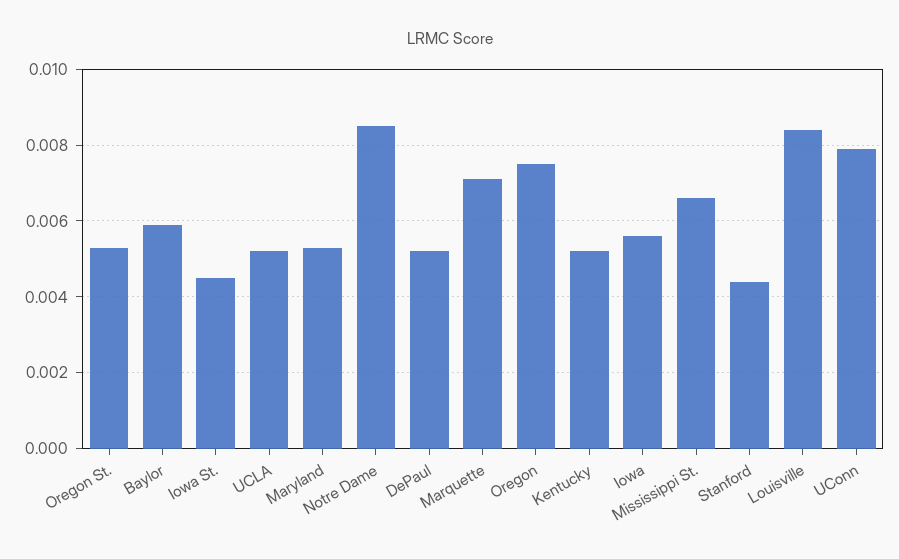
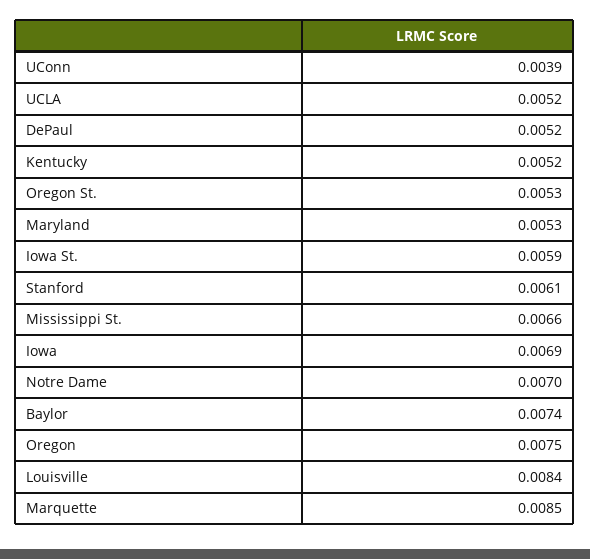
Baylor: 0.006 -> 0.0074
Iowa St.: 0.0045 -> 0.0059
Notre Dame: 0.0085 -> 0.007
Marquette: 0.007 -> 0.0085
Iowa: 0.0055 -> 0.0069
Stanford: 0.0045 -> 0.0061
UConn: 0.008 -> 0.0039

